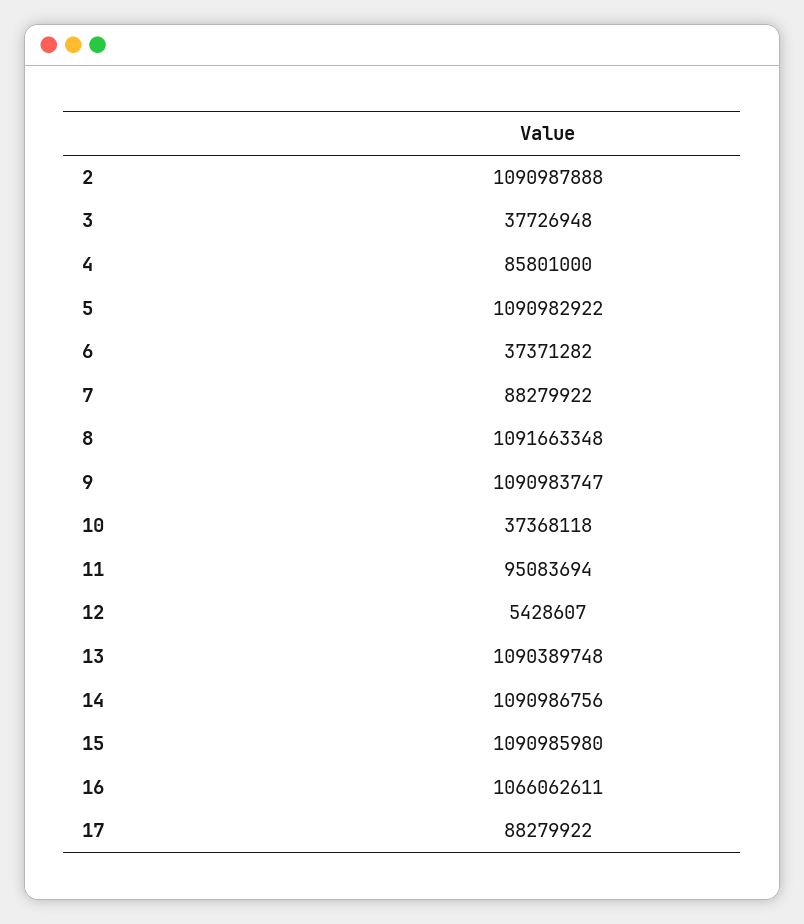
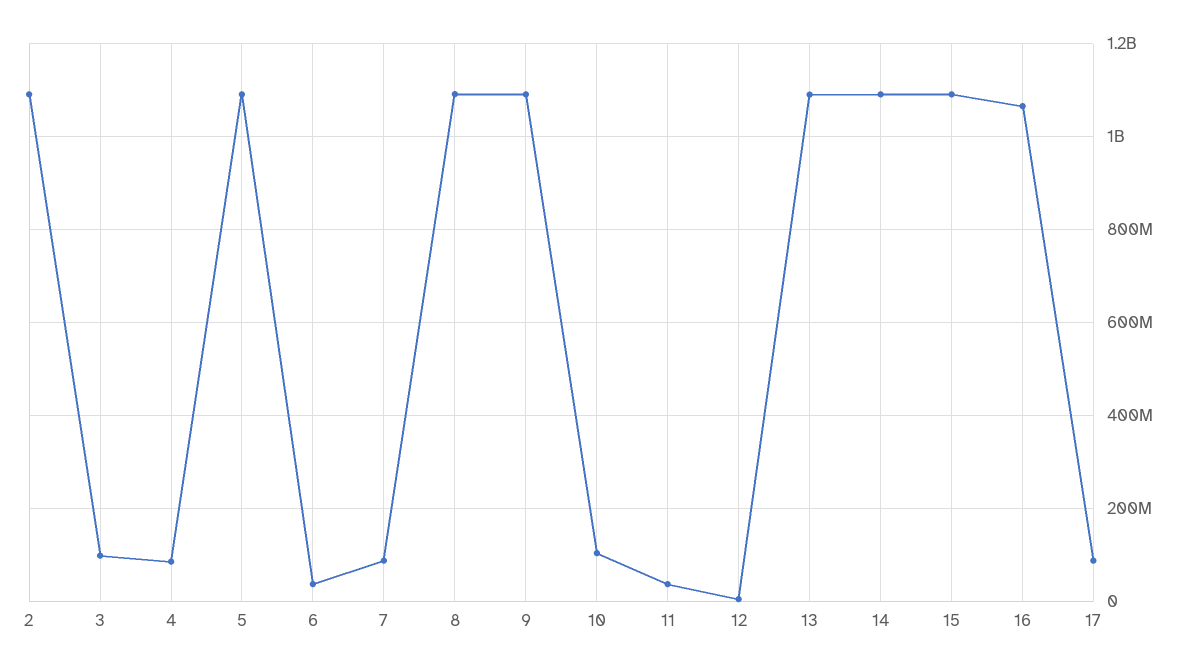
3: 37726948 -> 100000000
10: 37368118 -> 100000000
11: 95083694 -> 40000000

